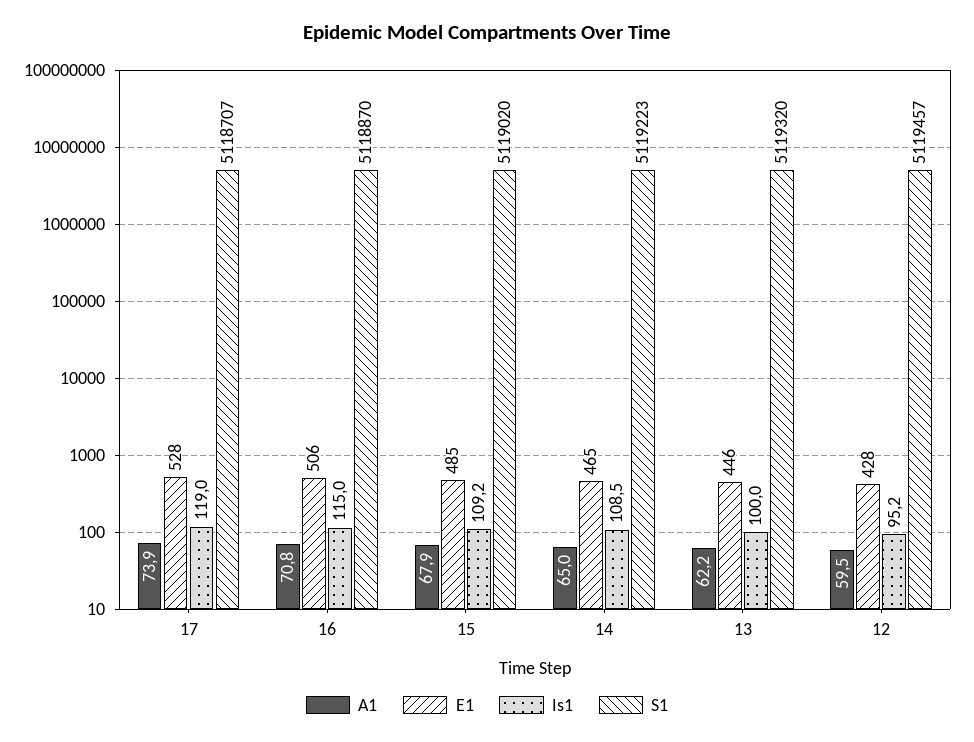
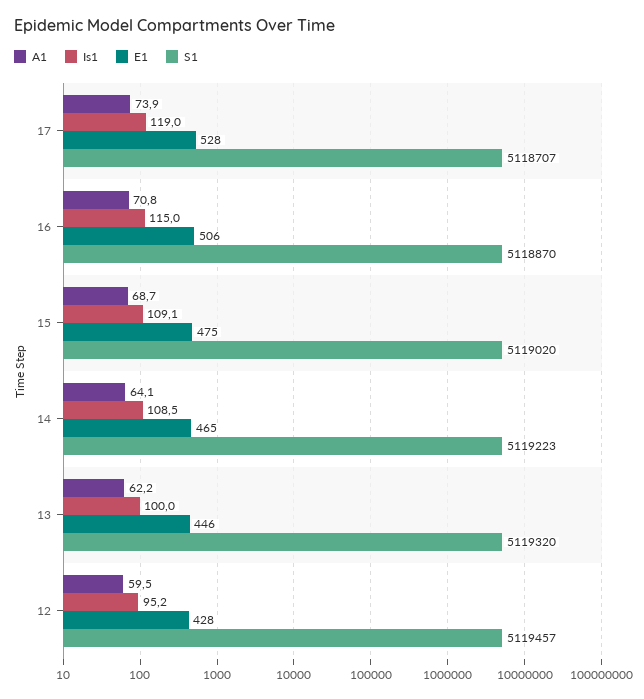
A1, 15: 67.9 -> 68.7
E1, 15: 485 -> 475
Is1, 15: 109.2 -> 109.1
A1, 14: 65 -> 64.1

